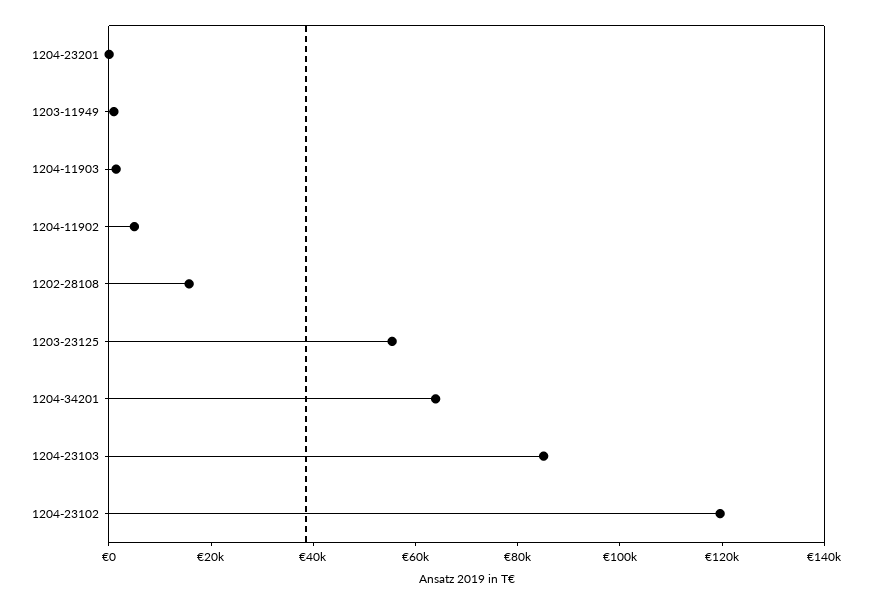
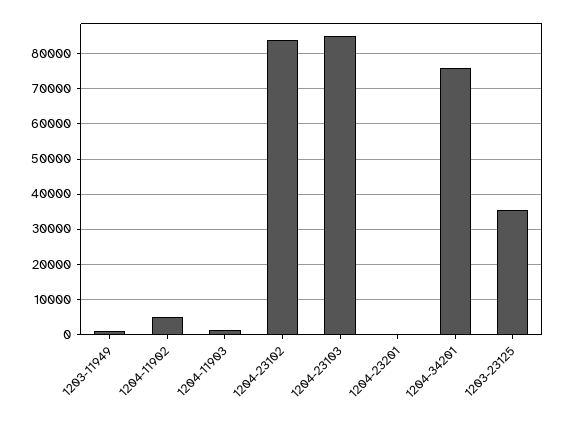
1202-28108: 15000 -> none
1203-23125: 55000 -> 36000
1204-34201: 65000 -> 76000
1204-23102: 120000 -> 84000

